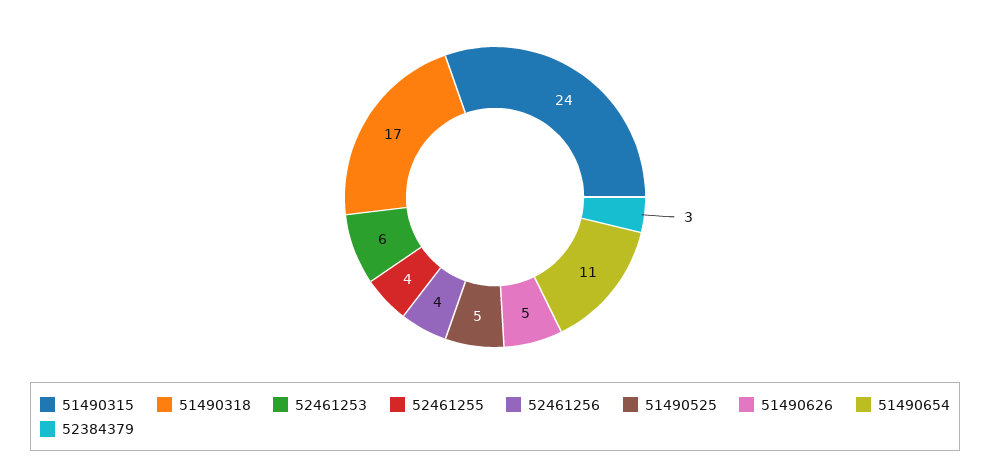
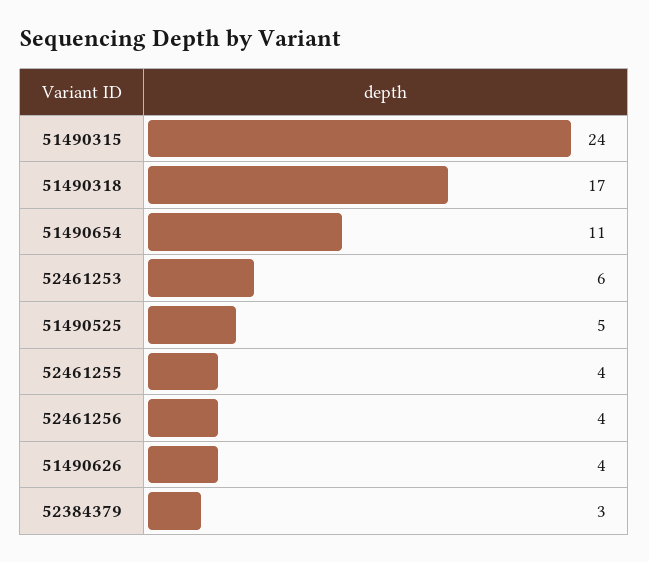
51490626: 5 -> 4

